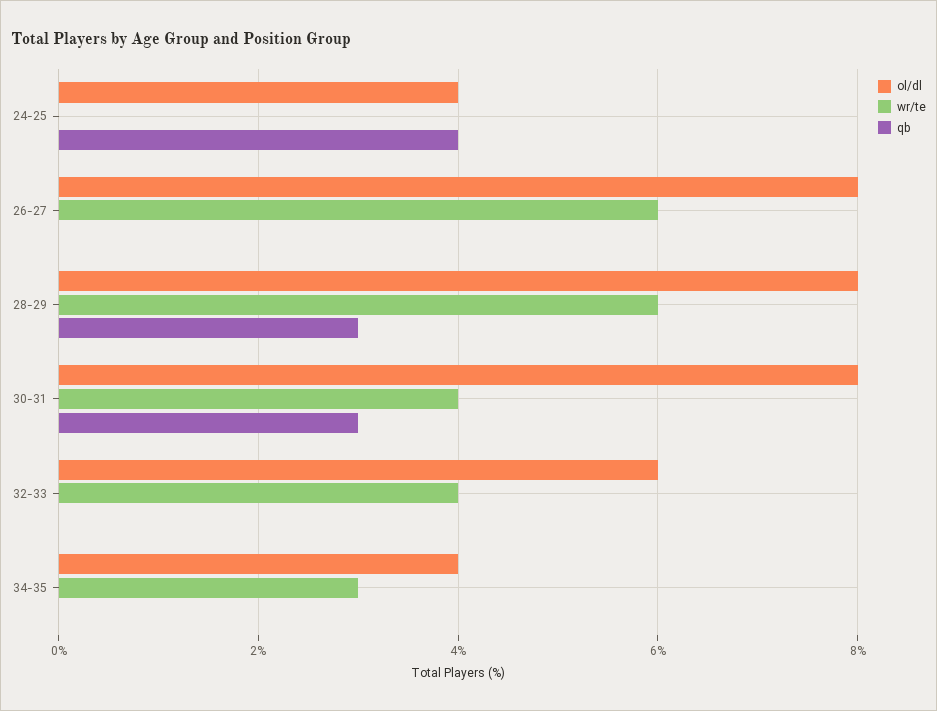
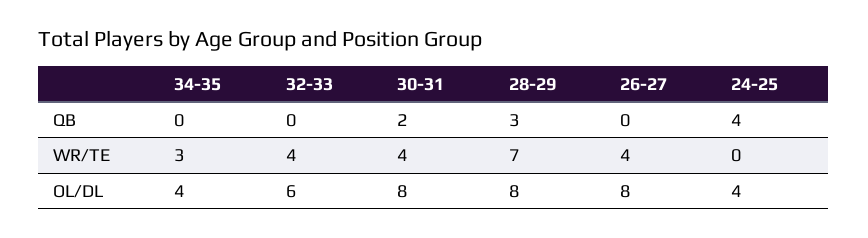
wr/te, 26-27: 6 -> 4
wr/te, 28-29: 6 -> 7
qb, 30-31: 3 -> 2

